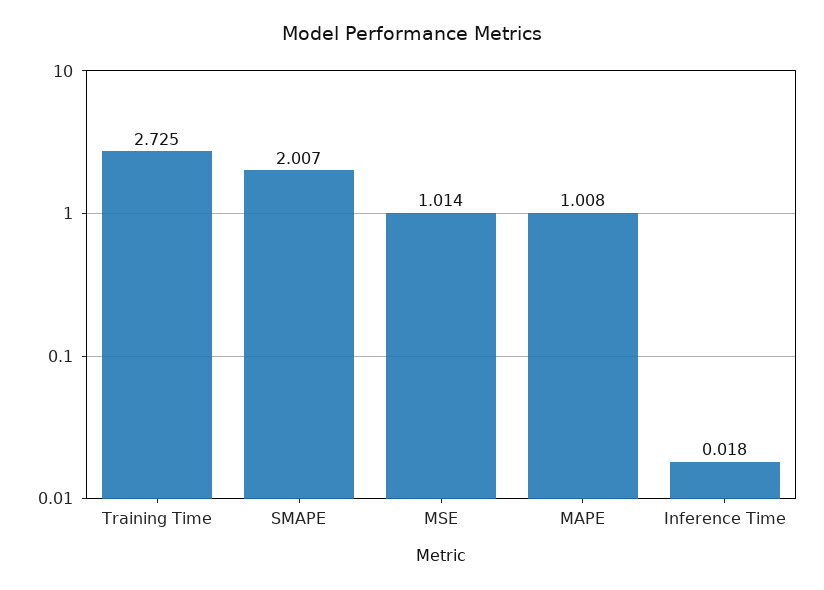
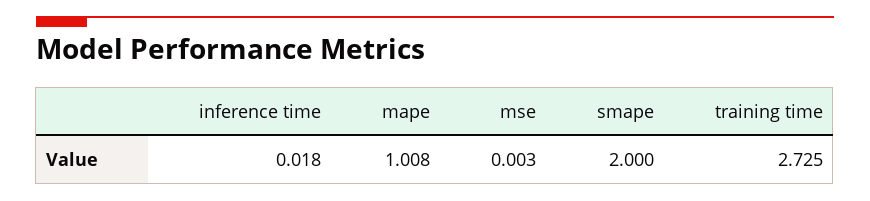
SMAPE: 2.007 -> 2
MSE: 1.014 -> 0.003

